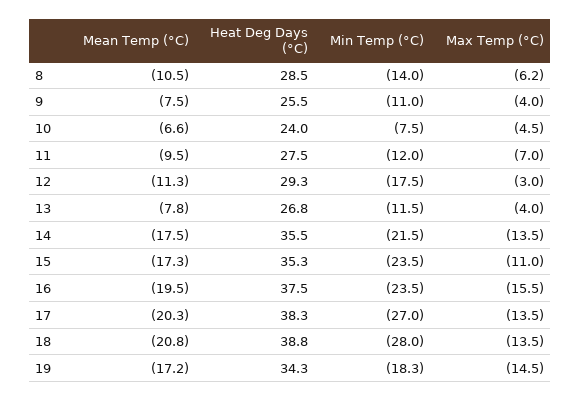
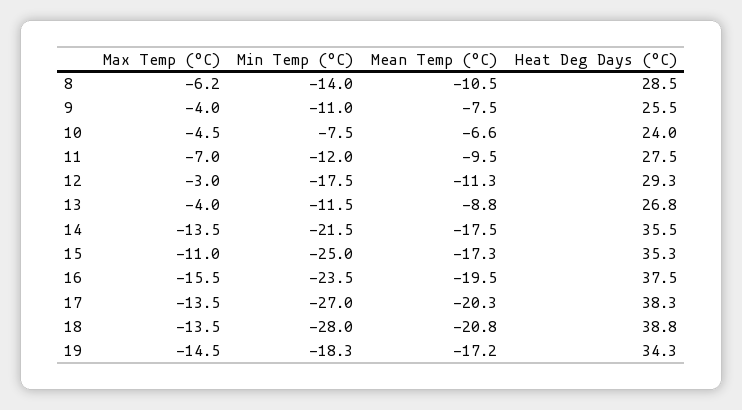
Mean Temp (°C), 13: -7.8 -> -8.8
Min Temp (°C), 15: -23.5 -> -25

